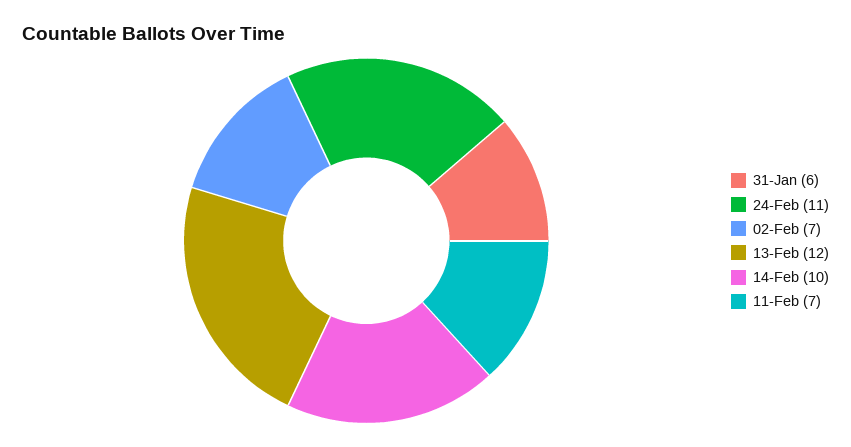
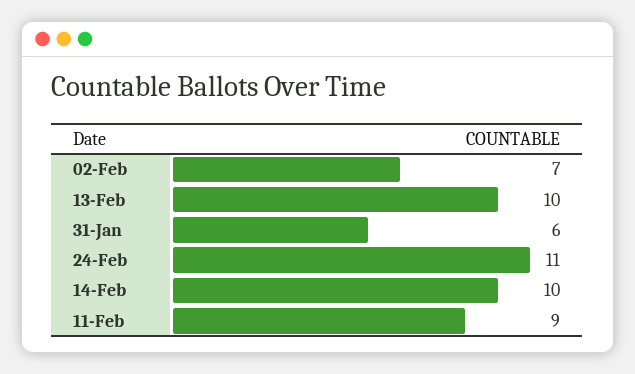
13-Feb: 12 -> 10
11-Feb: 7 -> 9

